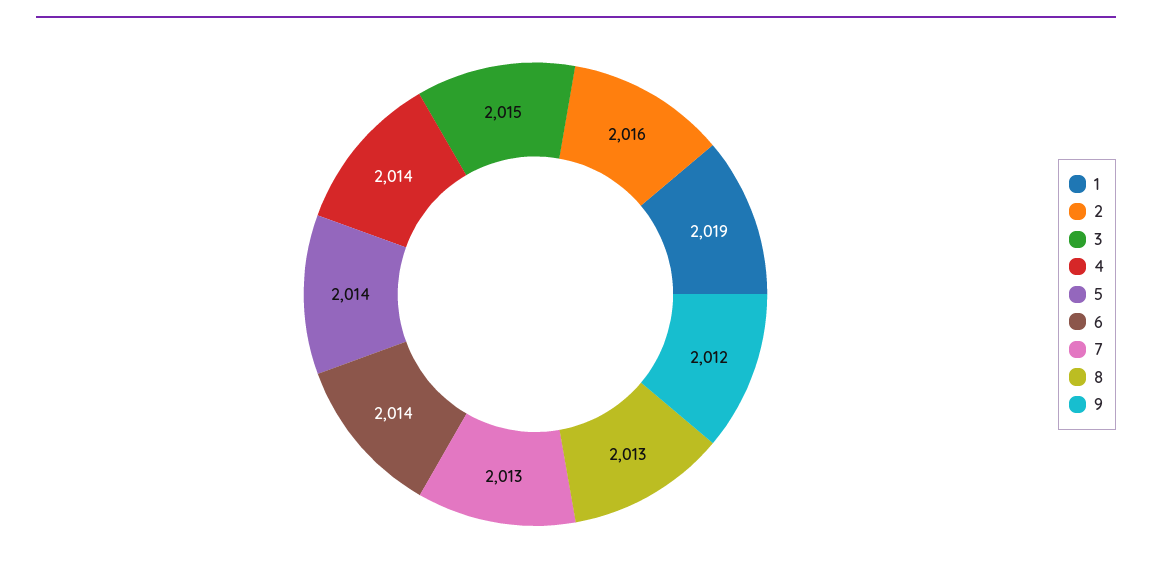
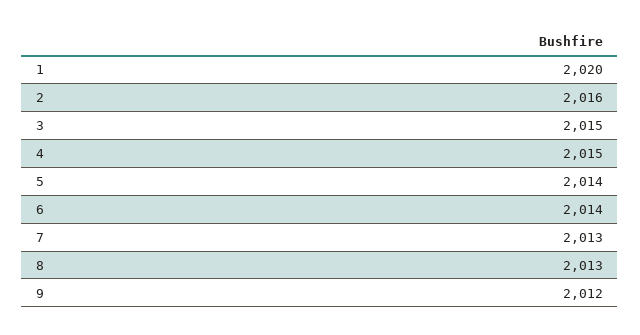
1: 2019 -> 2020
4: 2014 -> 2015

